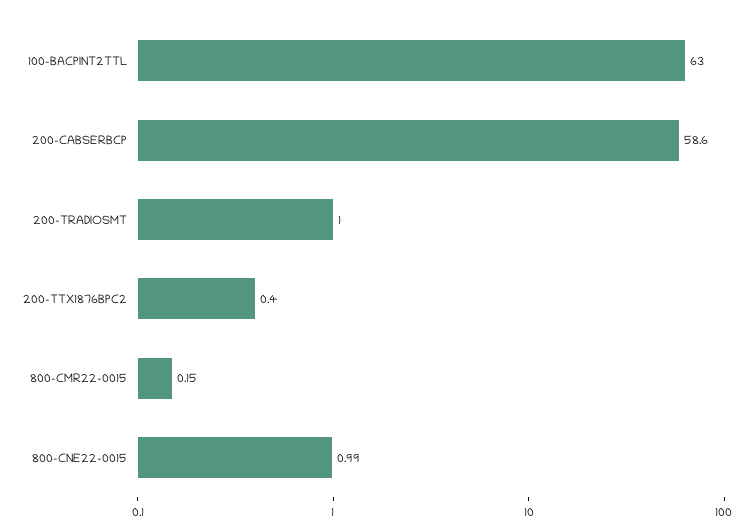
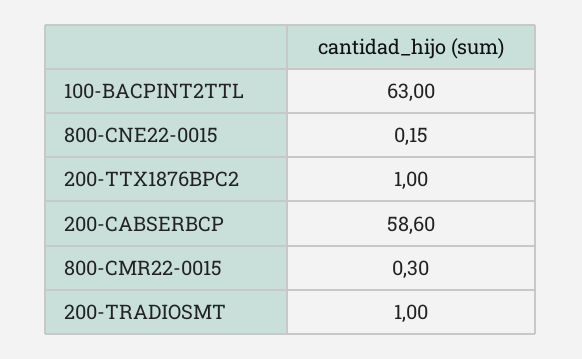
200-TTX1876BPC2: 0.4 -> 1
800-CMR22-0015: 0.15 -> 0.3
800-CNE22-0015: 0.99 -> 0.15

